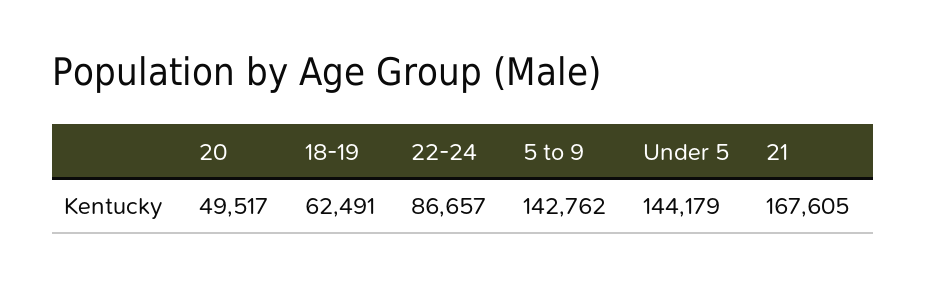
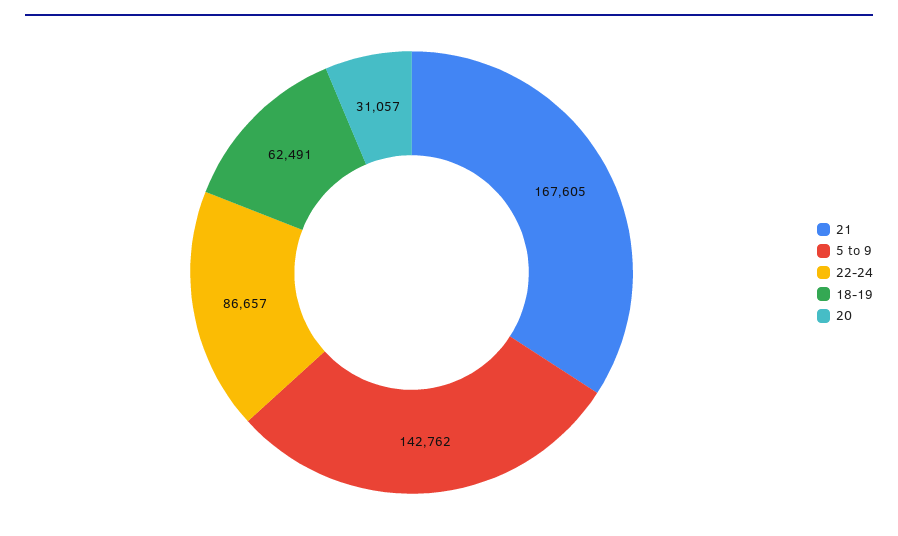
20: 49517 -> 31057
Under 5: 144179 -> none

